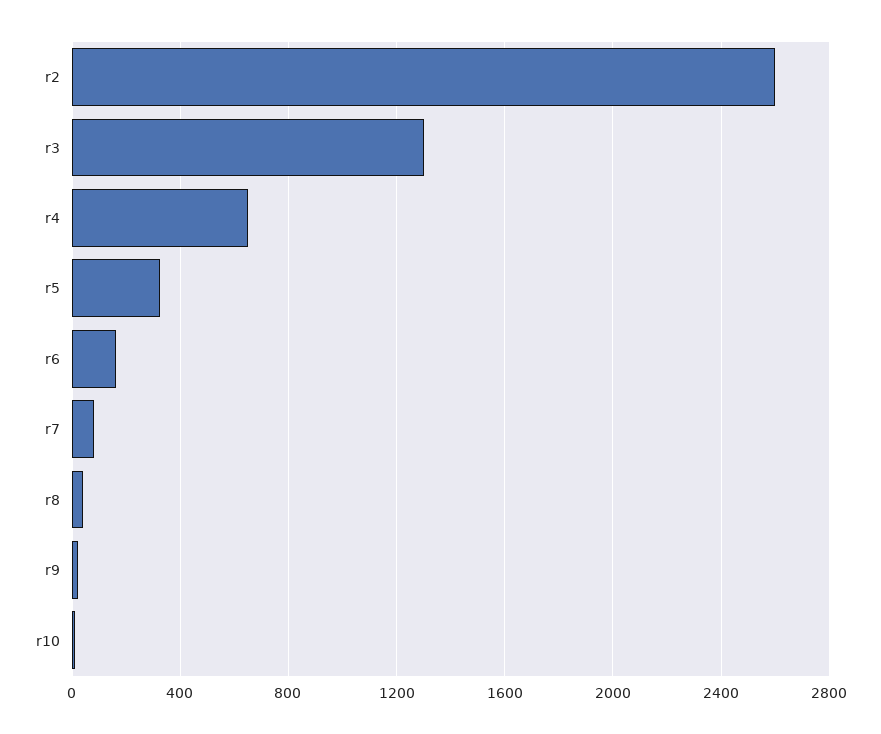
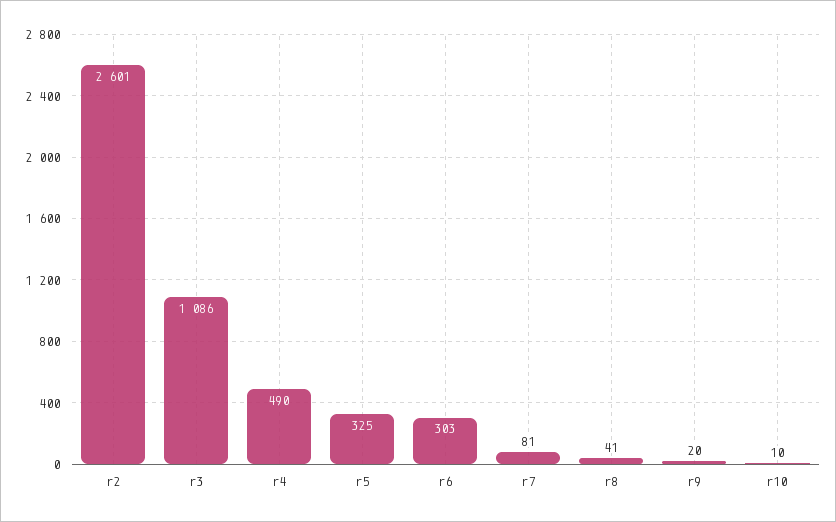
r3: 1300 -> 1086
r4: 650 -> 490
r6: 150 -> 303

